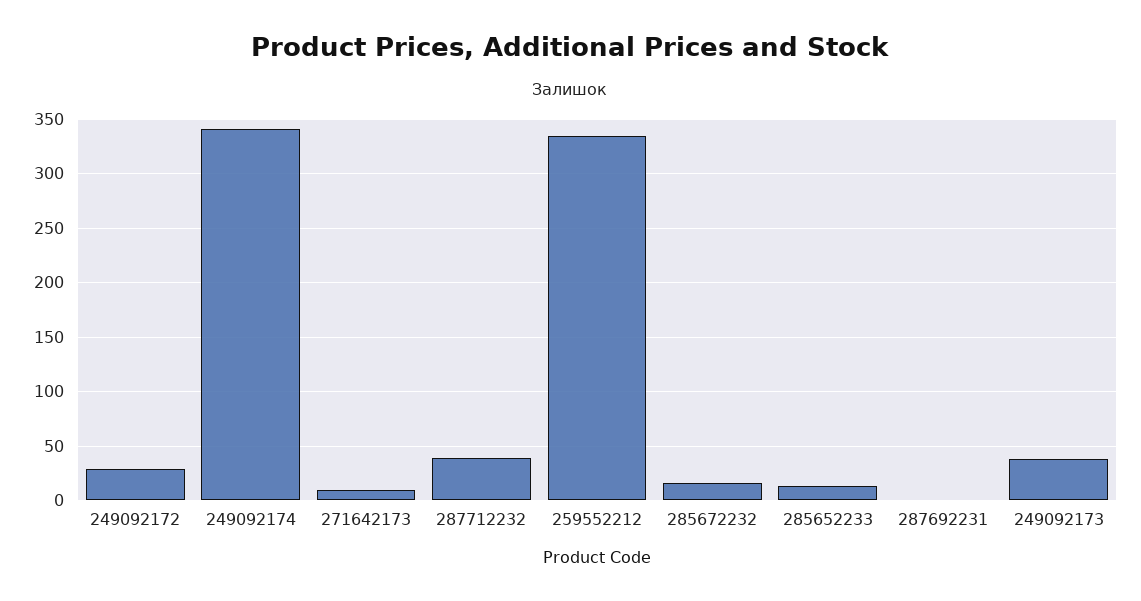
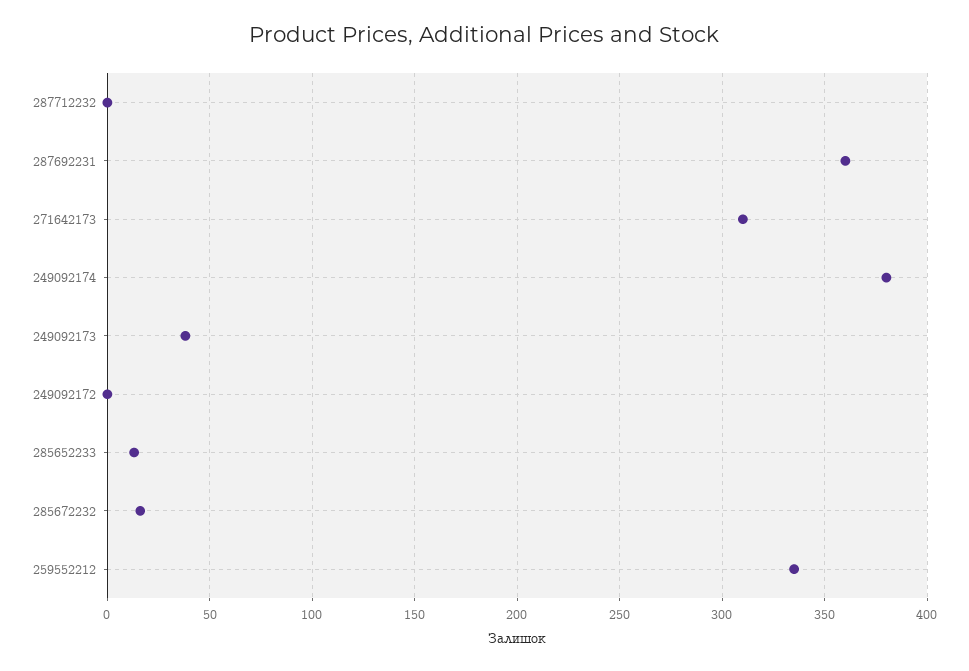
249092172: 30 -> 0
249092174: 340 -> 380
271642173: 10 -> 310
287712232: 40 -> 0
287692231: 0 -> 360

